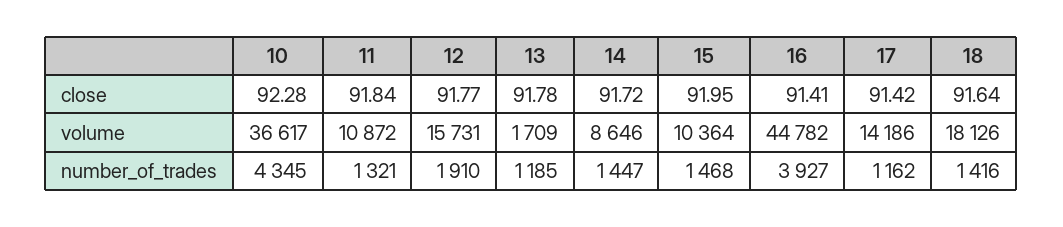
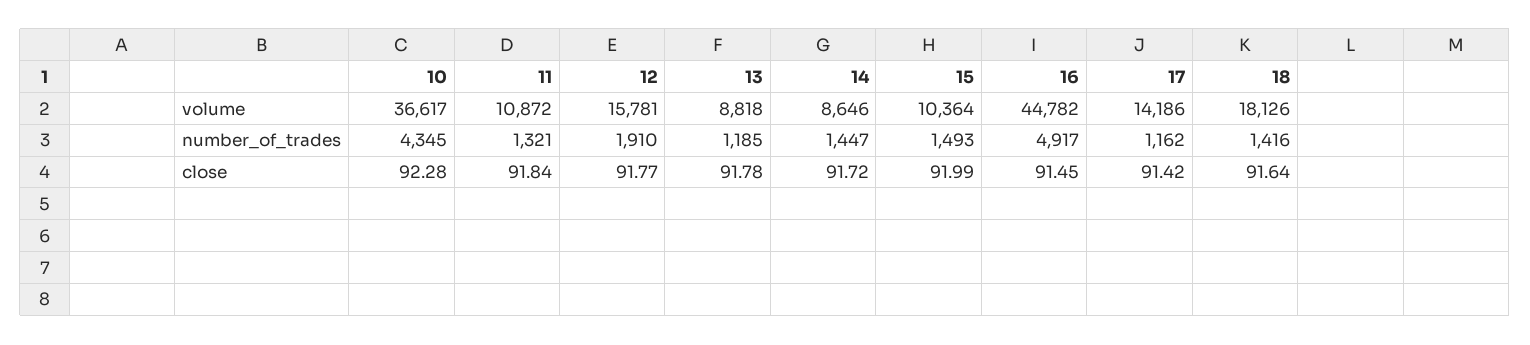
15, close: 91.95 -> 91.99
16, close: 91.41 -> 91.45
12, volume: 15731 -> 15781
13, volume: 1709 -> 8818
15, number_of_trades: 1468 -> 1493
16, number_of_trades: 3927 -> 4917

